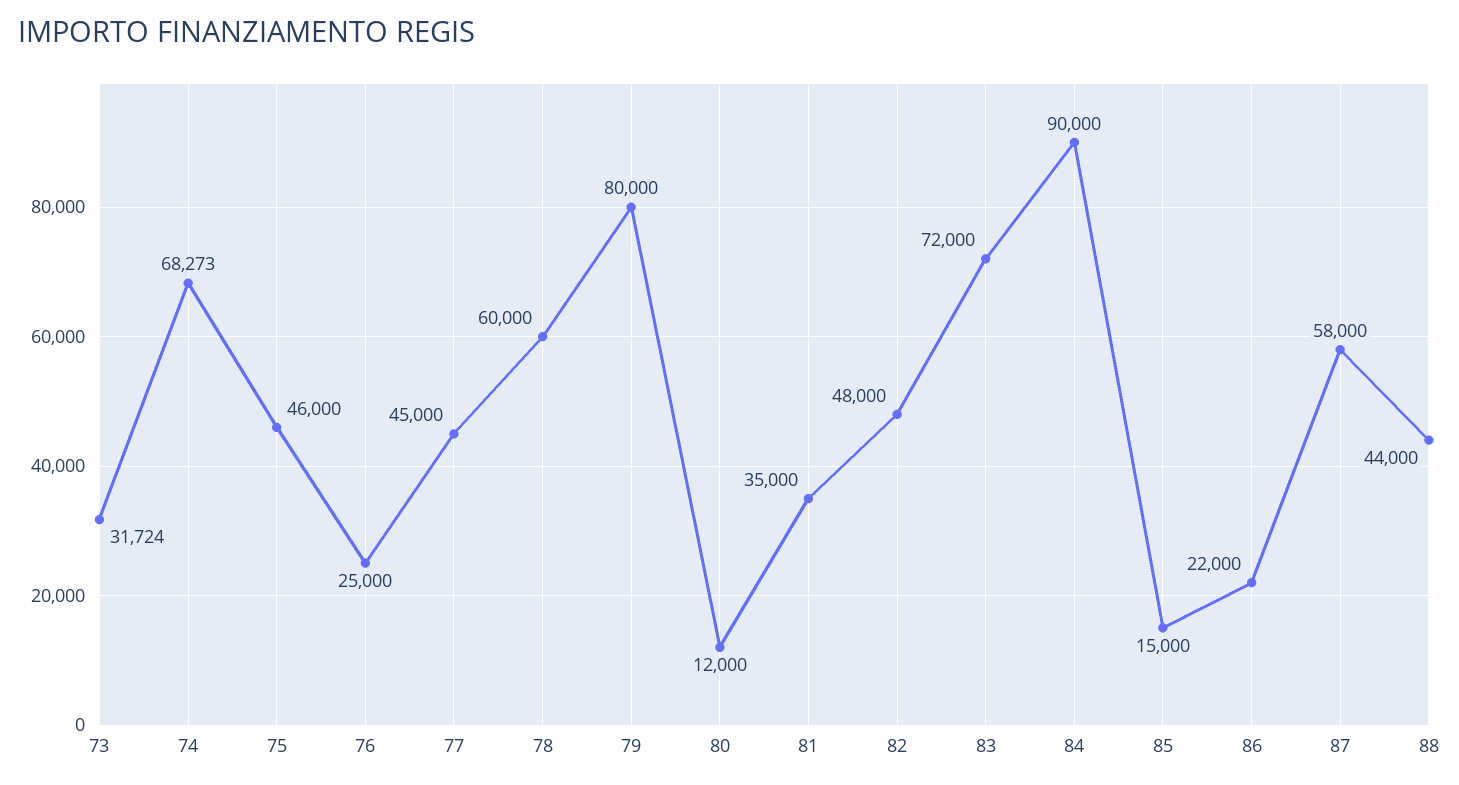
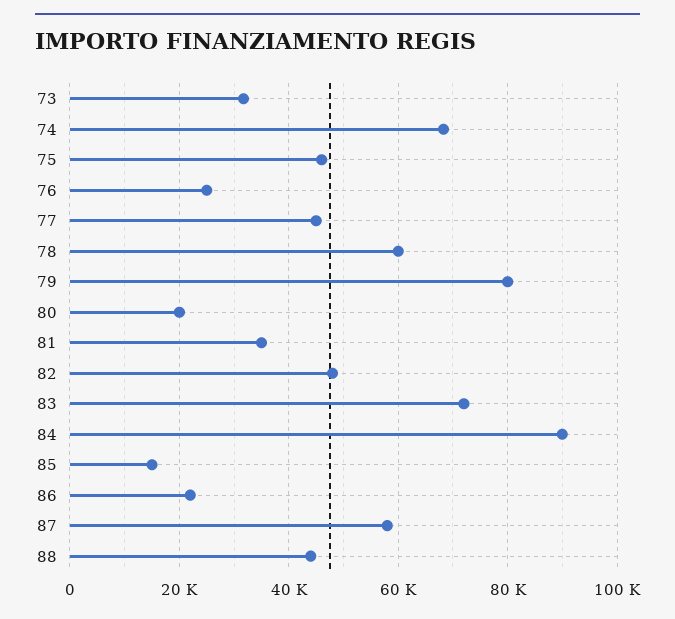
80: 12000 -> 20000

